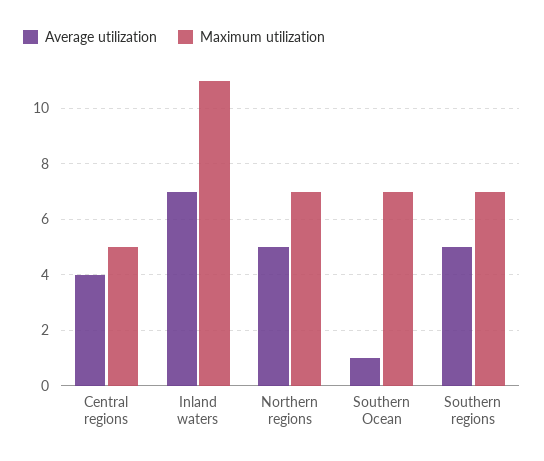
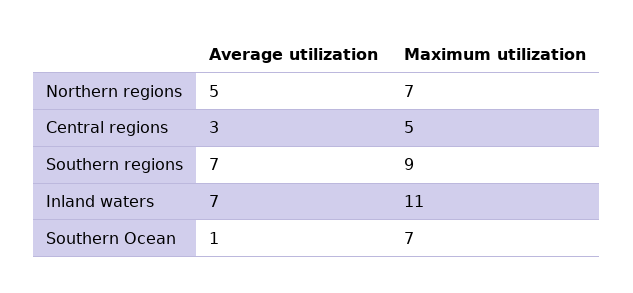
Average utilization, Central regions: 4 -> 3
Average utilization, Southern regions: 5 -> 7
Maximum utilization, Southern regions: 7 -> 9

